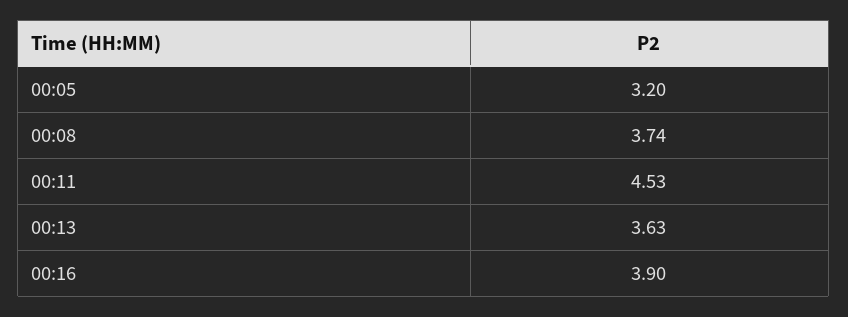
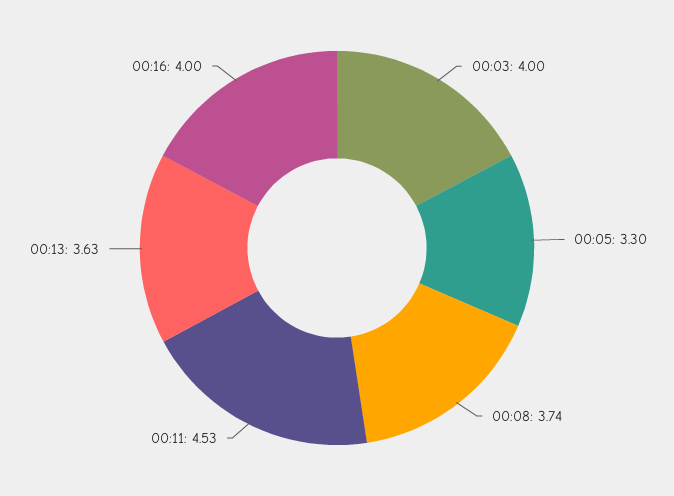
00:05: 3.2 -> 3.3
00:16: 3.9 -> 4
00:03: none -> 4

